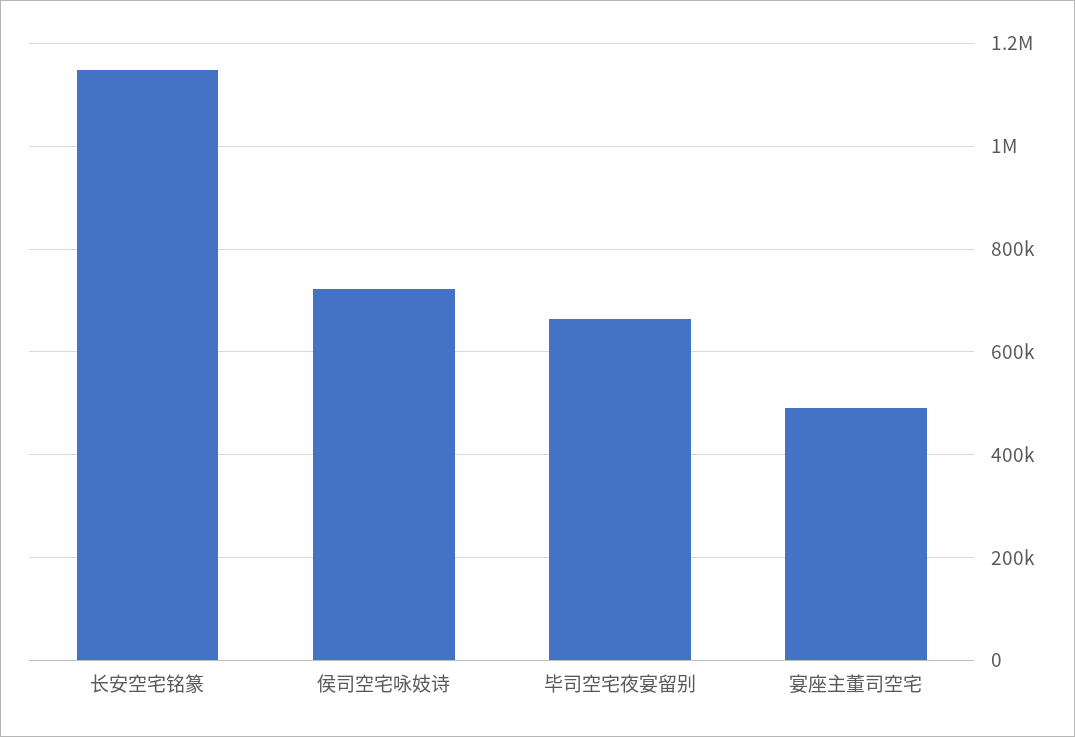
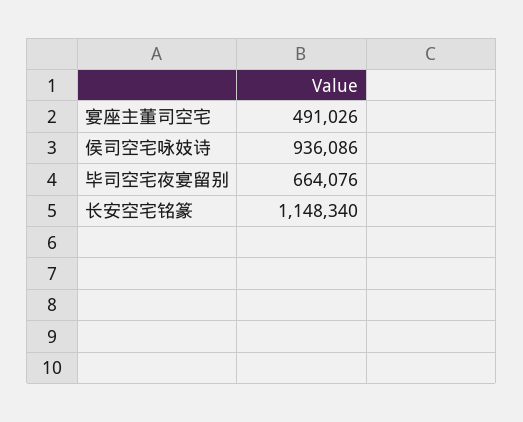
侯司空宅咏妓诗: 720000 -> 936086

